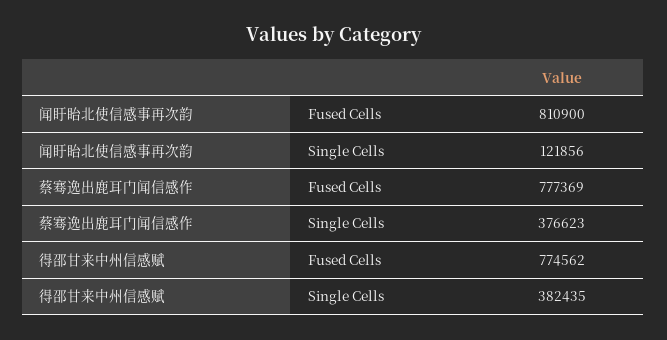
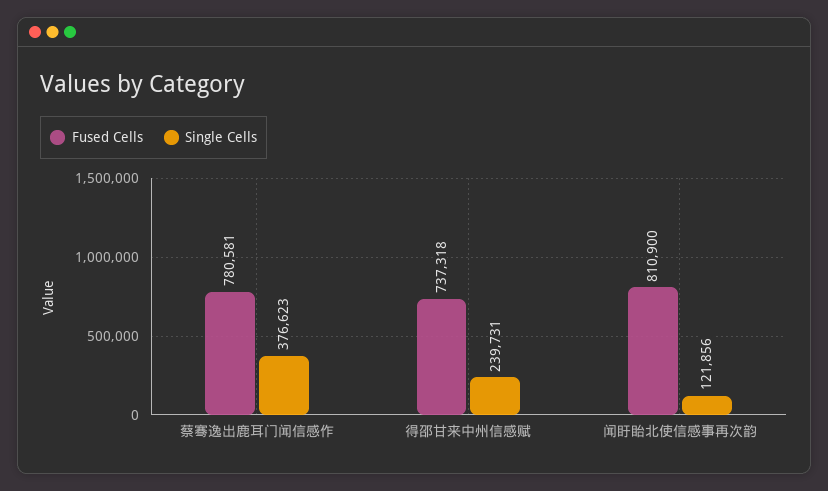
Fused Cells, 蔡骞逸出鹿耳门闻信感作: 777369 -> 780581
Fused Cells, 得邵甘来中州信感赋: 774562 -> 737318
Single Cells, 得邵甘来中州信感赋: 382435 -> 239731

